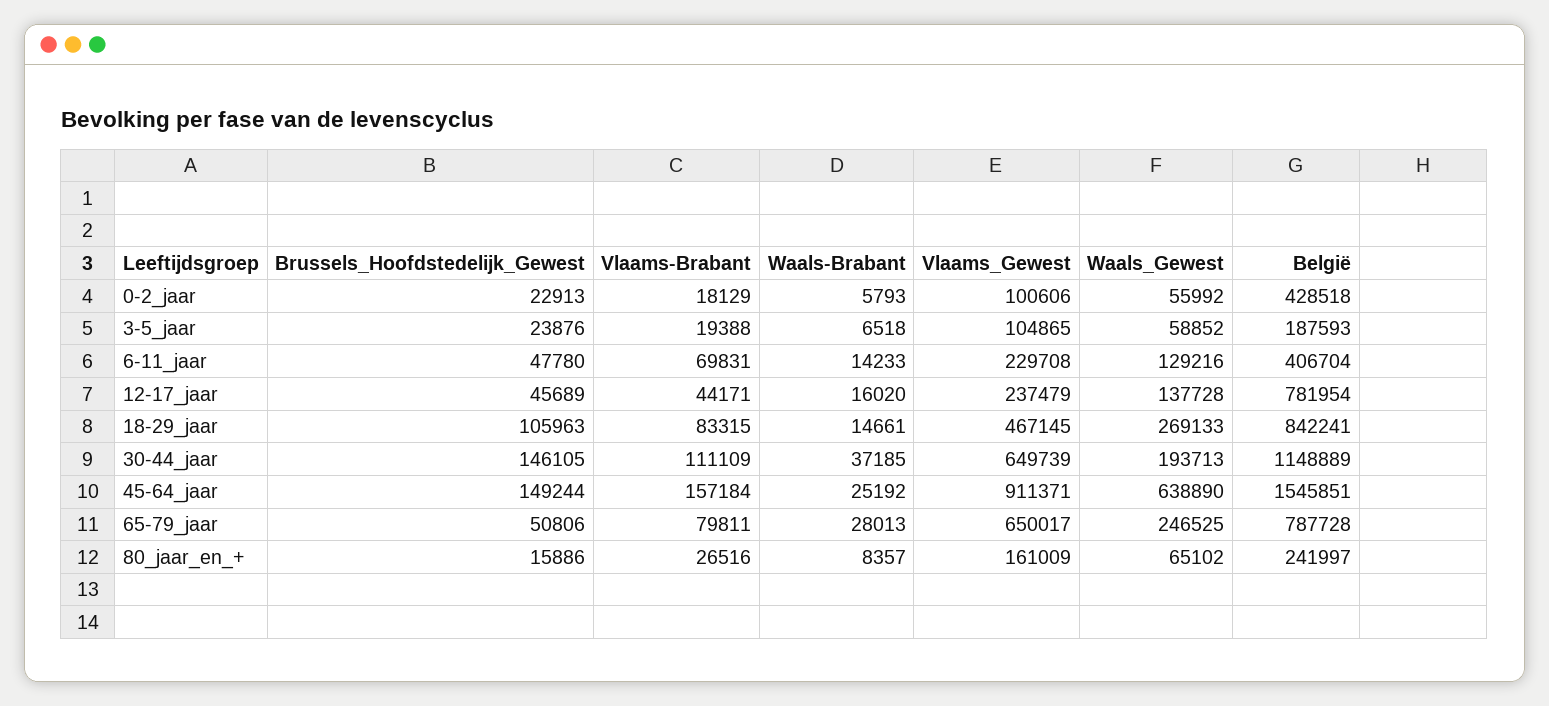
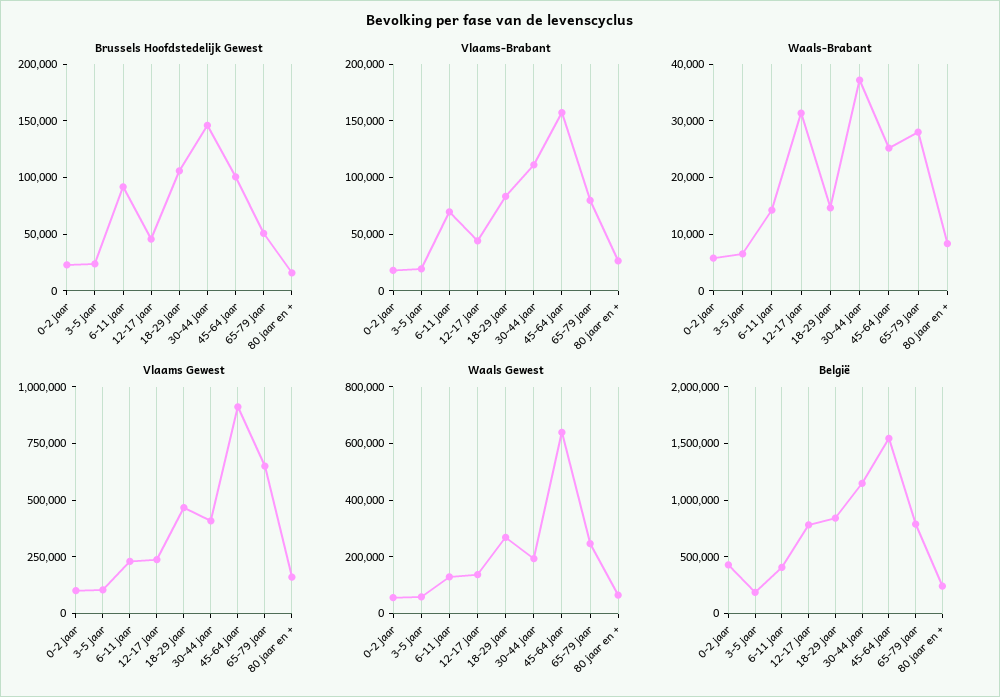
Brussels_Hoofdstedelijk_Gewest, 6-11_jaar: 47780 -> 90000
Waals-Brabant, 12-17_jaar: 16020 -> 32000
Vlaams_Gewest, 30-44_jaar: 649739 -> 400000
Brussels_Hoofdstedelijk_Gewest, 45-64_jaar: 149244 -> 100000

